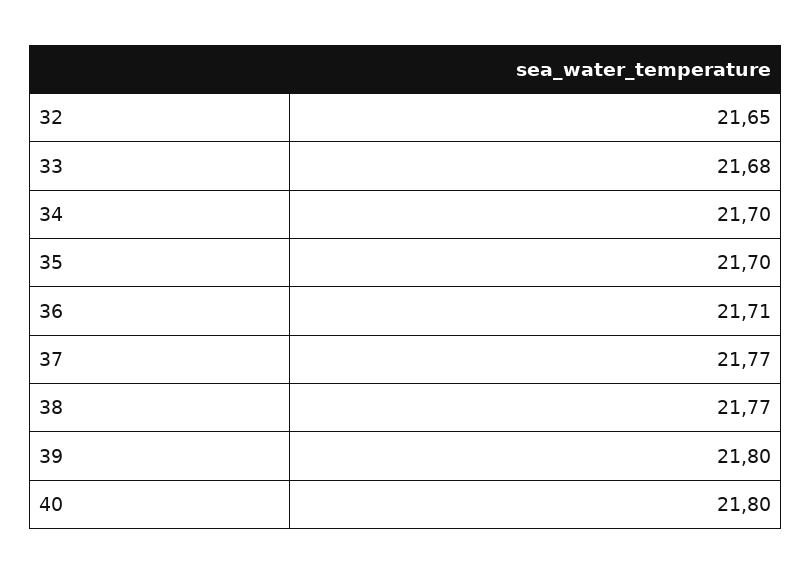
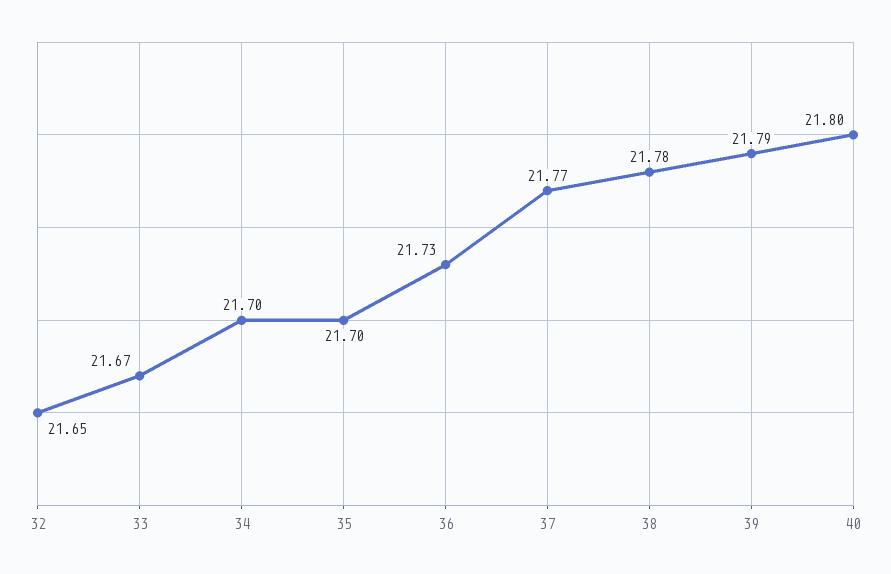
33: 21.68 -> 21.67
36: 21.71 -> 21.73
38: 21.77 -> 21.78
39: 21.8 -> 21.79

